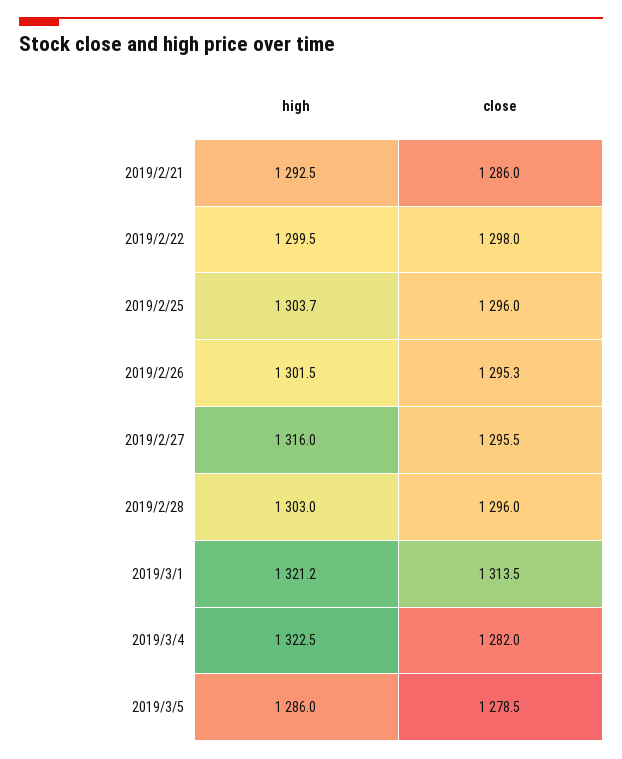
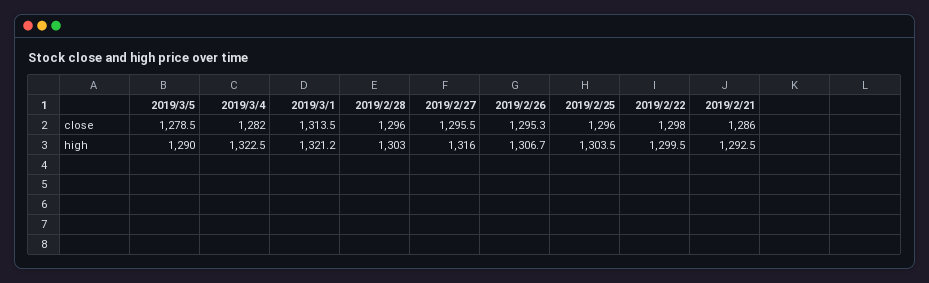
high, 2019/2/25: 1303.7 -> 1303.5
high, 2019/2/26: 1301.5 -> 1306.7
high, 2019/3/5: 1286 -> 1290

